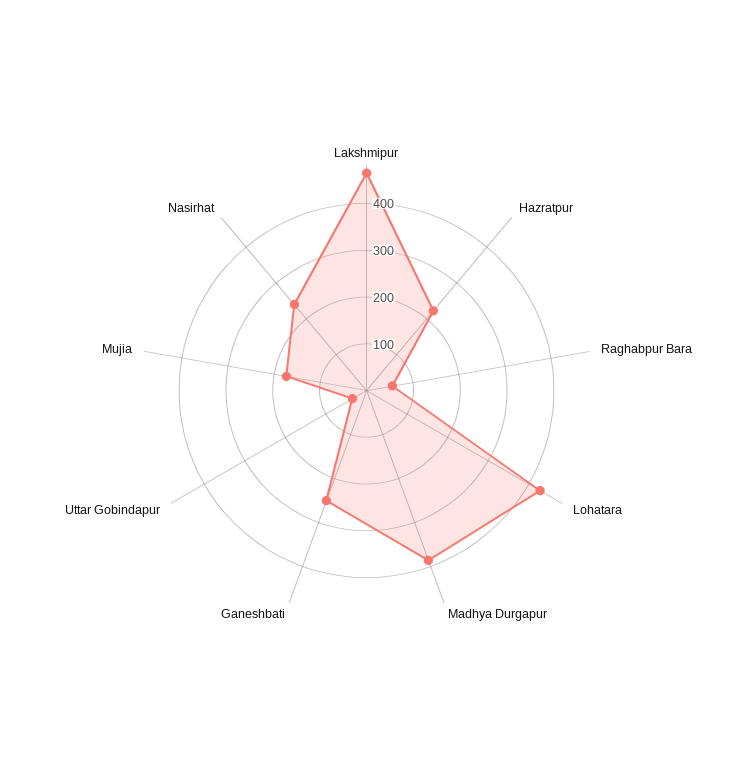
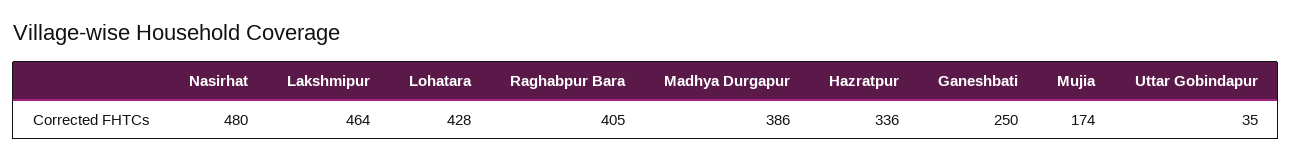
Hazratpur: 220 -> 336
Raghabpur Bara: 60 -> 405
Nasirhat: 240 -> 480

